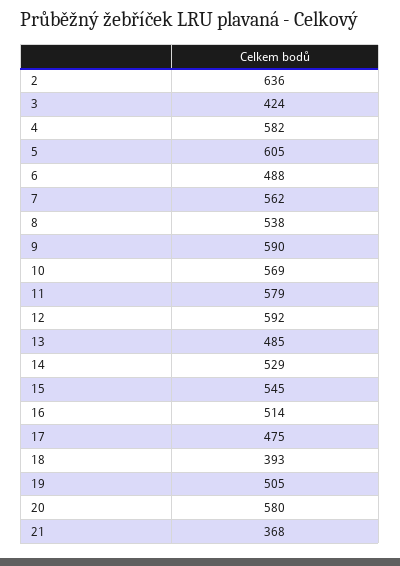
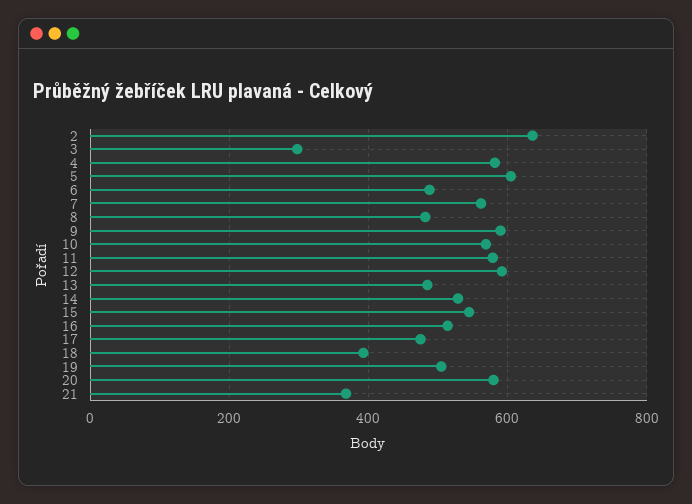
3: 424 -> 300
8: 538 -> 480

